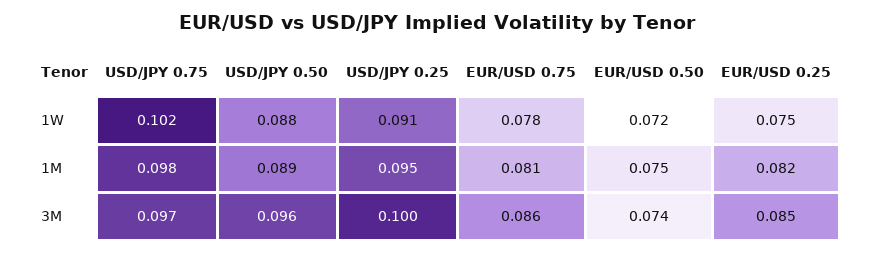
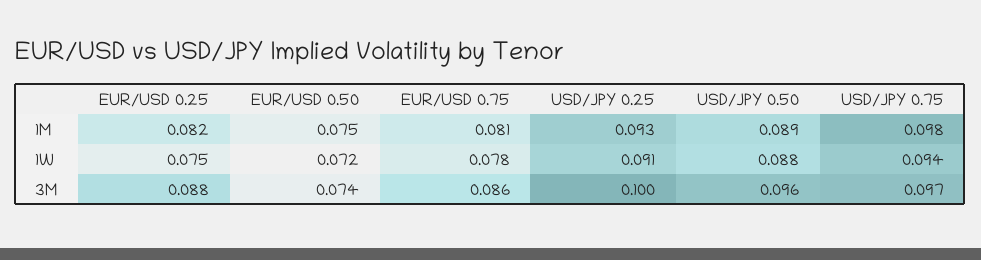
USD/JPY 0.75, 1W: 0.102 -> 0.094
USD/JPY 0.25, 1M: 0.095 -> 0.093
EUR/USD 0.25, 3M: 0.085 -> 0.088

